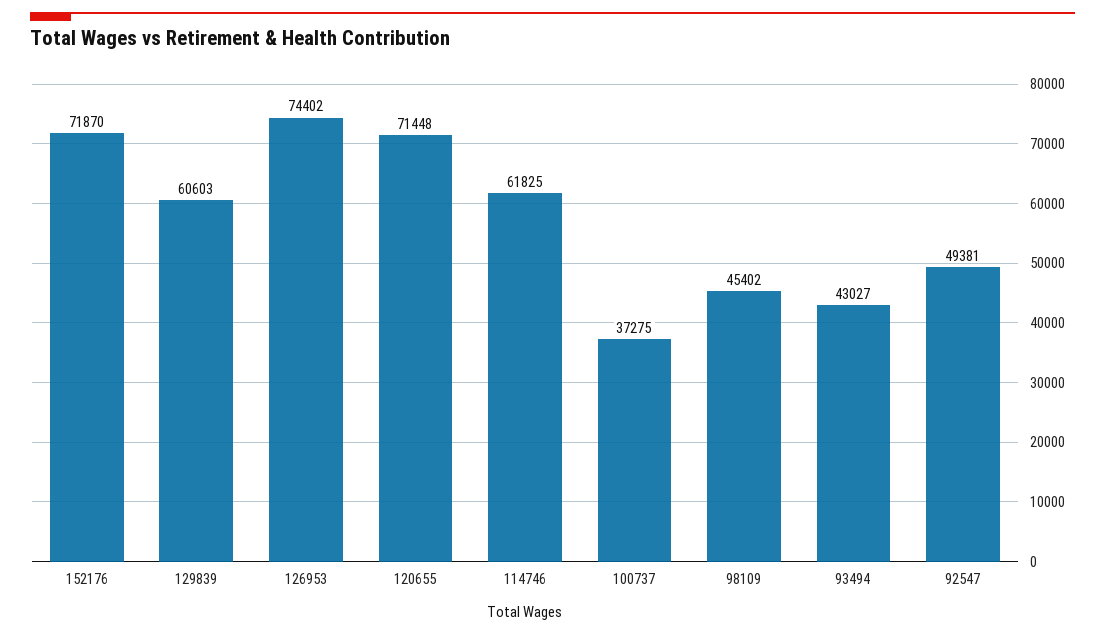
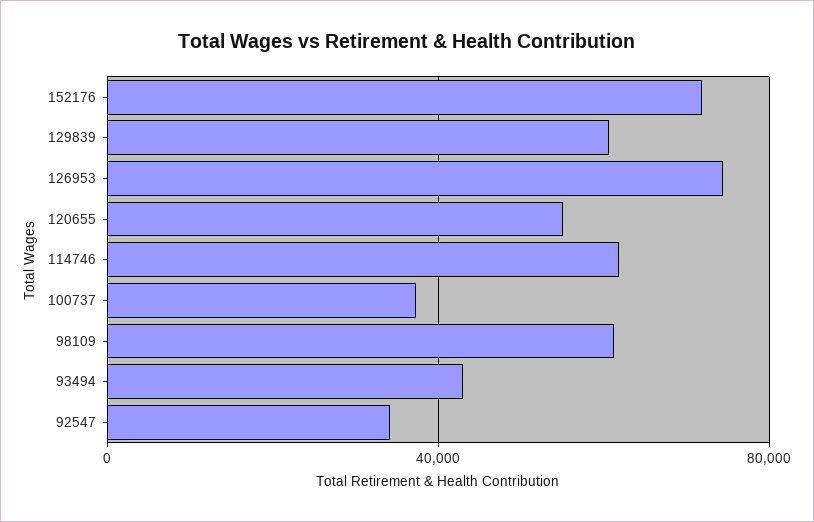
120655: 71448 -> 55000
98109: 45402 -> 60000
92547: 49381 -> 35000

